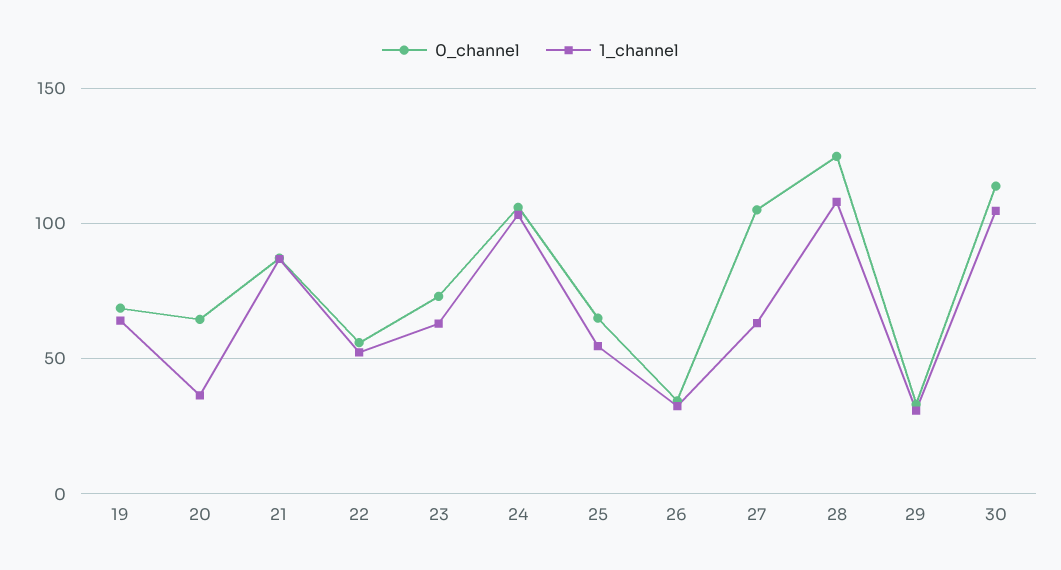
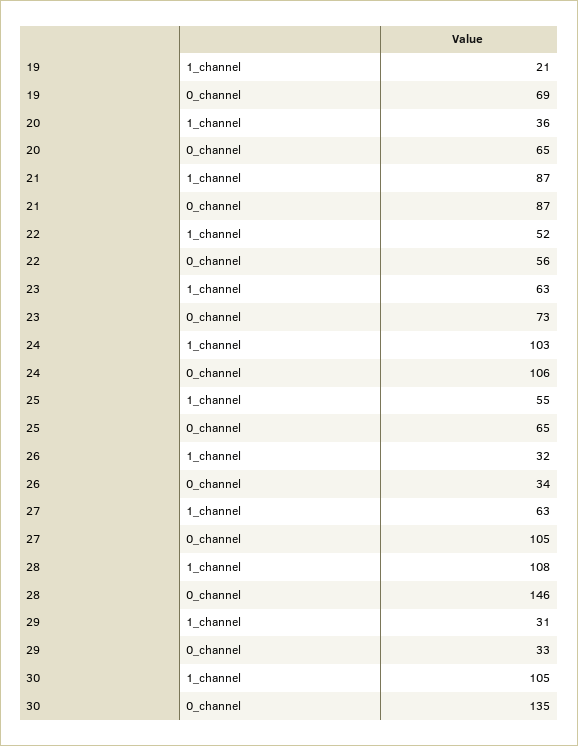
1_channel, 19: 65 -> 21
0_channel, 28: 125 -> 146
0_channel, 30: 115 -> 135

